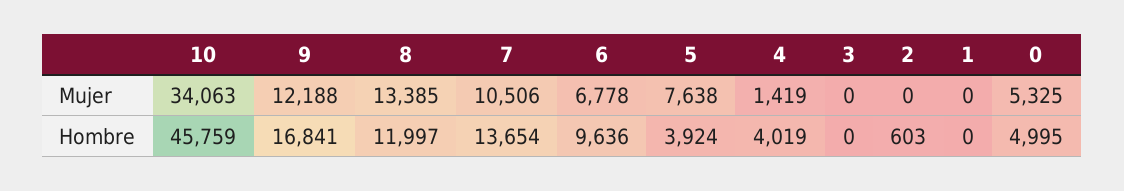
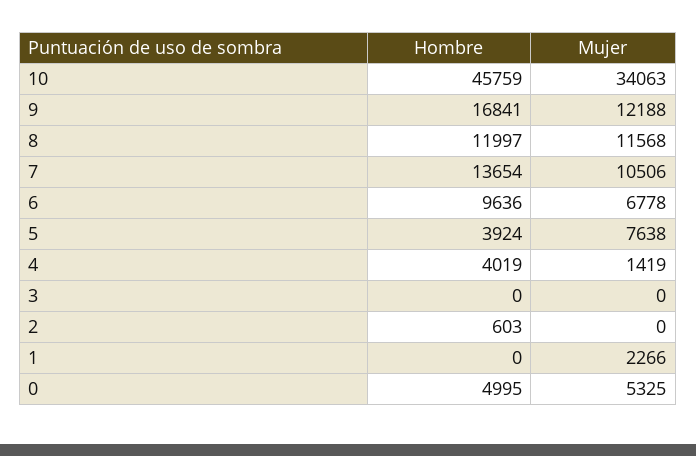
8, Mujer: 13385 -> 11568
1, Mujer: 0 -> 2266

